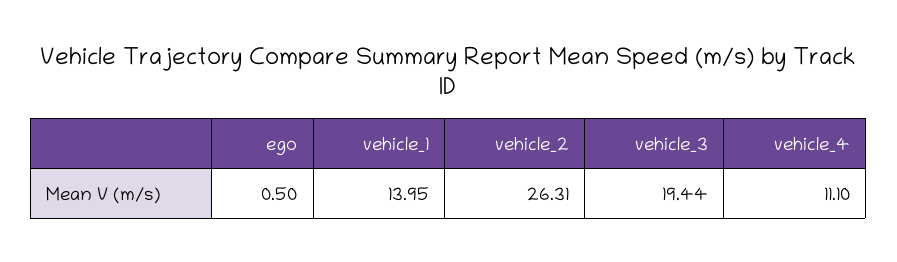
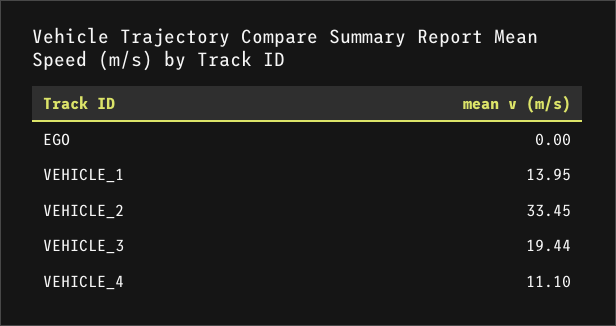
ego: 0.5 -> 0
vehicle_2: 26.31 -> 33.45

